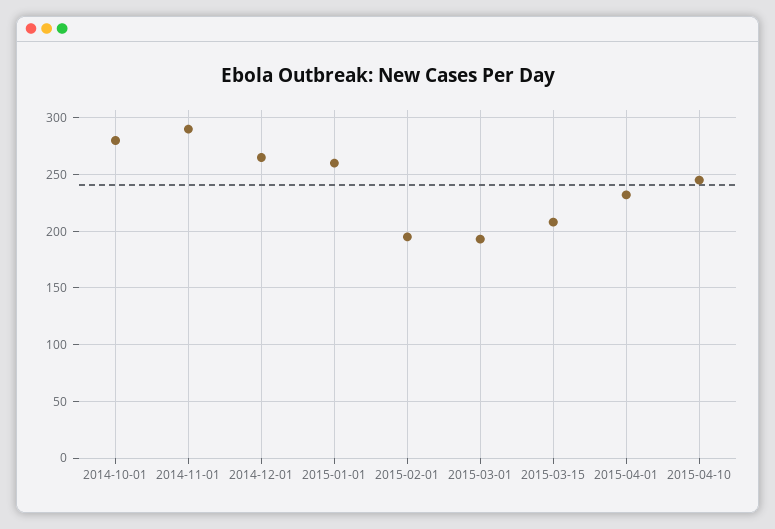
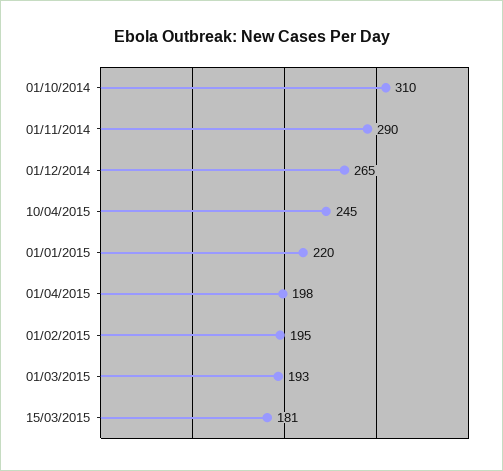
2014-10-01: 280 -> 310
2015-01-01: 260 -> 220
2015-03-15: 210 -> 181
2015-04-01: 230 -> 198

